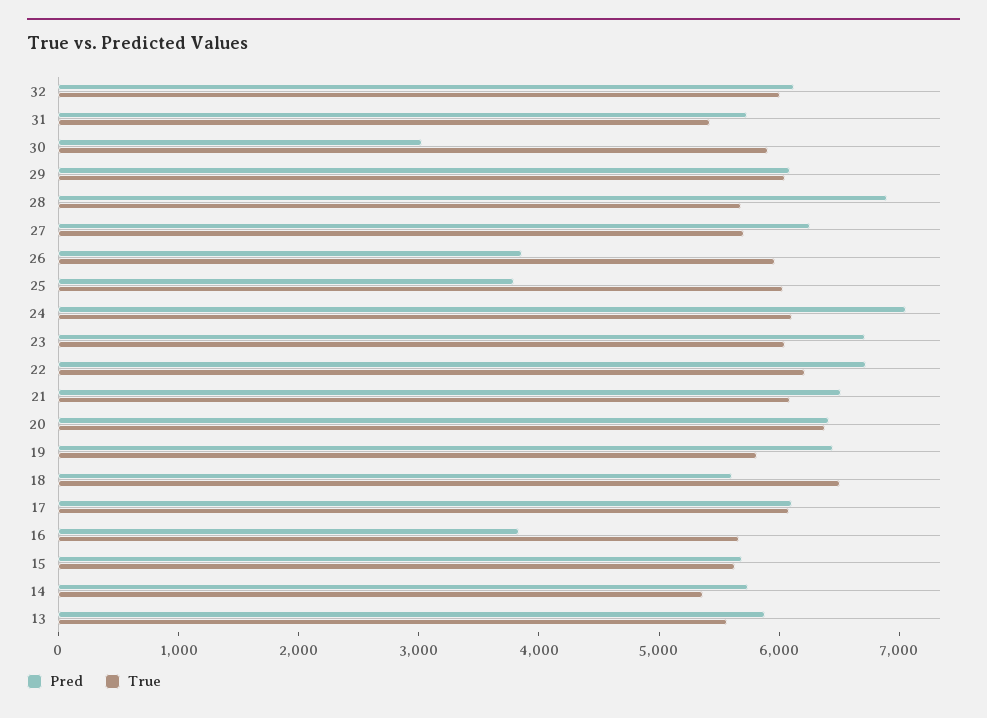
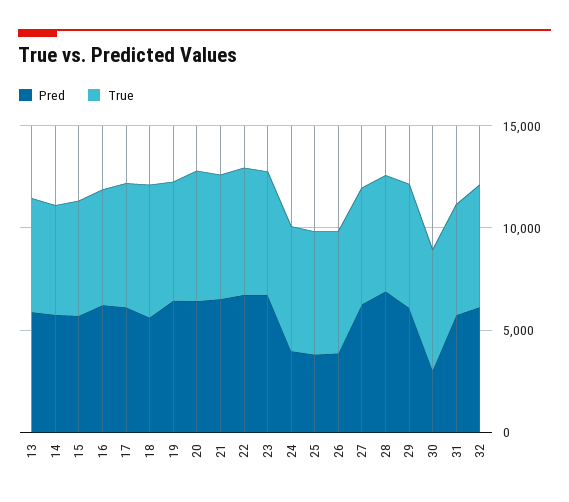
Pred, 24: 7000 -> 4000
Pred, 16: 3800 -> 6000

